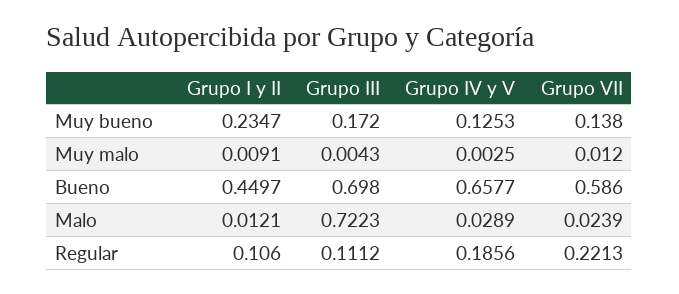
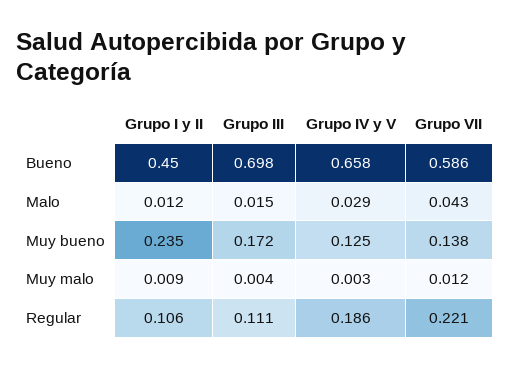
Grupo III, Malo: 0.7223 -> 0.015
Grupo VII, Malo: 0.0239 -> 0.043

